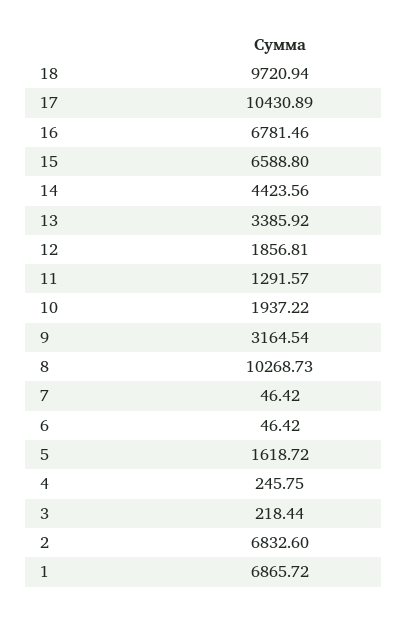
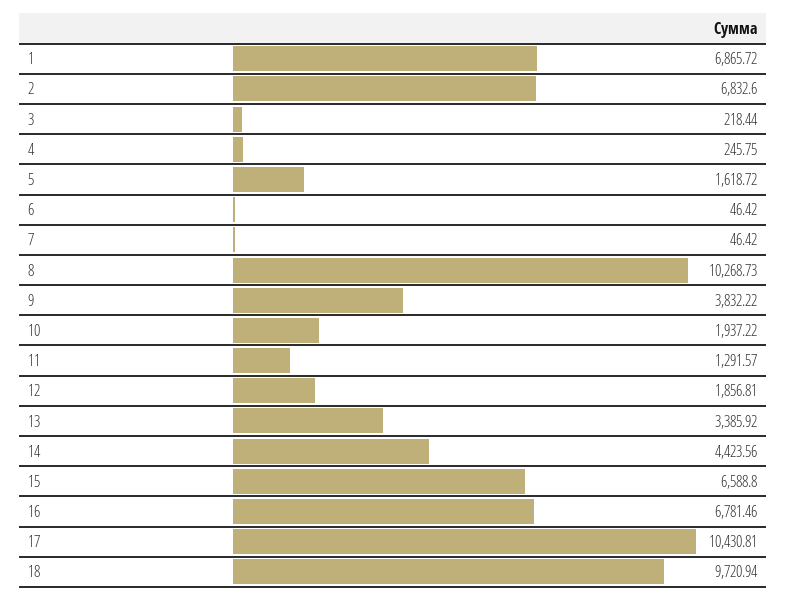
17: 10430.89 -> 10430.81
9: 3164.54 -> 3832.22

